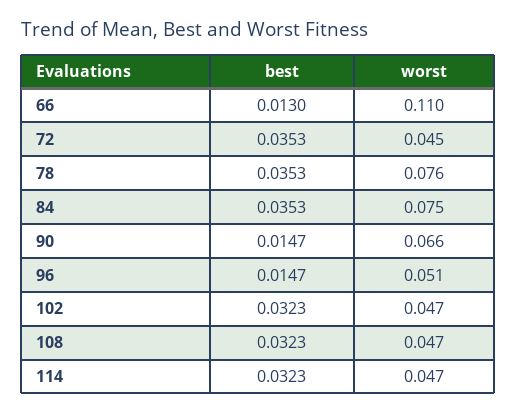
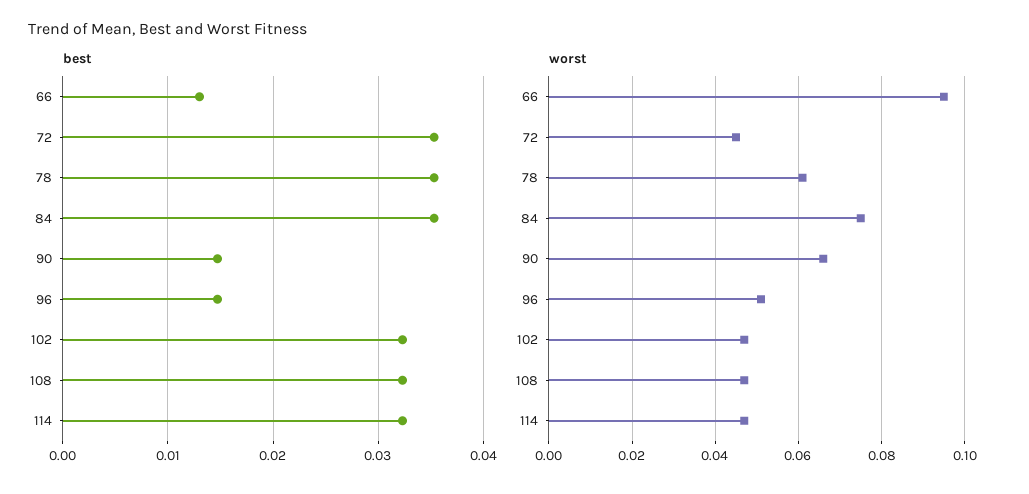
worst, 66: 0.11 -> 0.095
worst, 78: 0.076 -> 0.06

